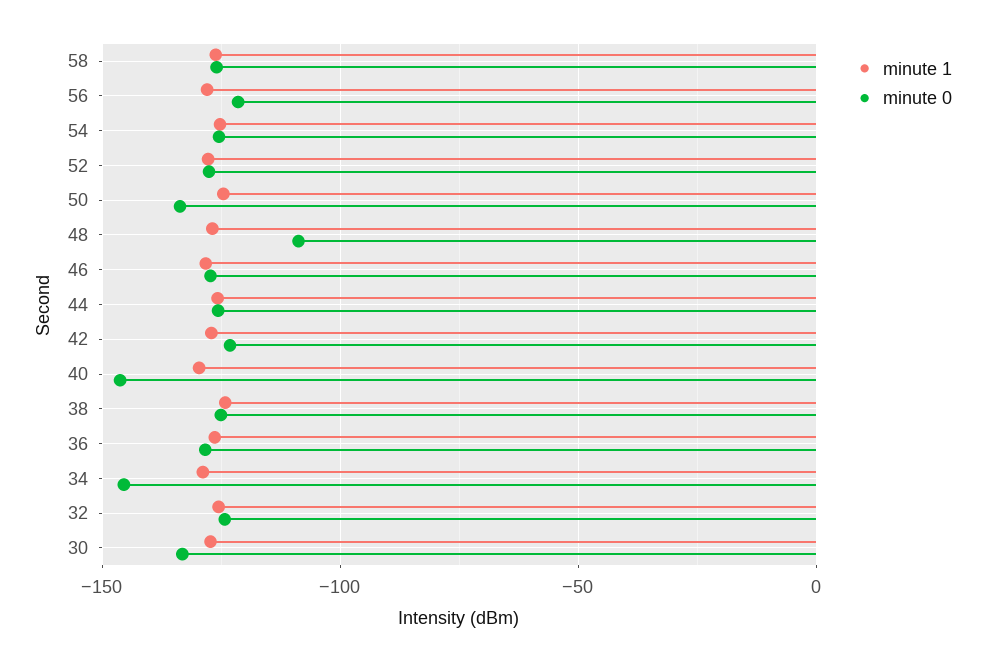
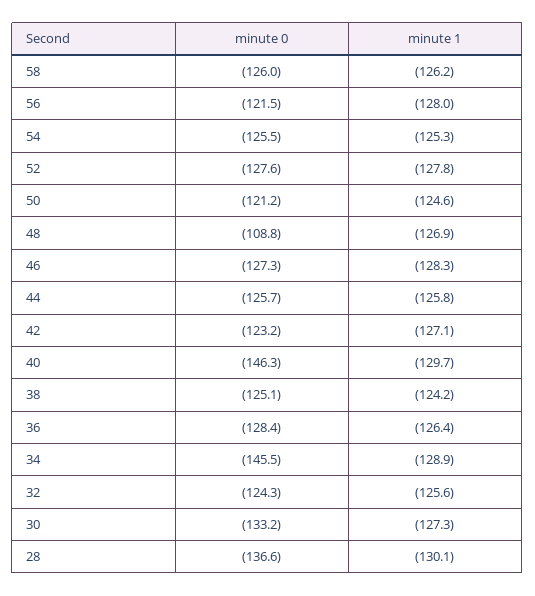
minute 0, 50: -135 -> -121.2
minute 0, 28: none -> -136.6
minute 1, 28: none -> -130.1

